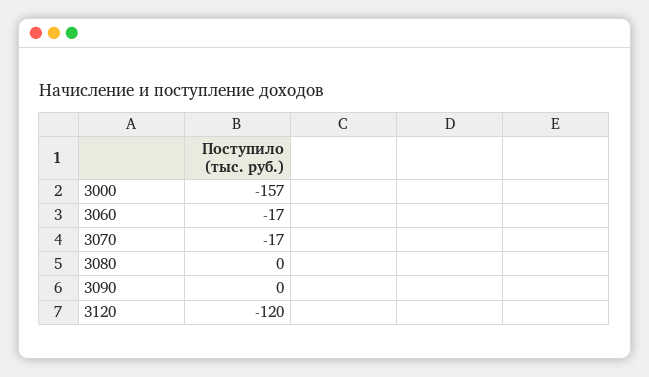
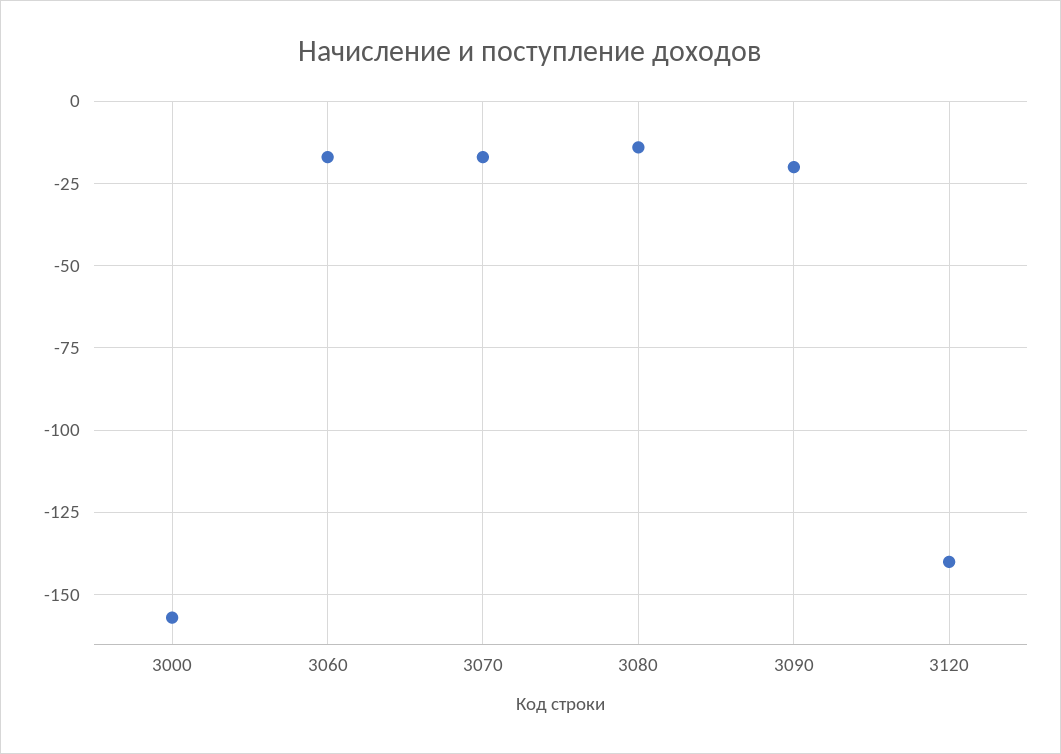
3080: 0 -> -15
3090: 0 -> -20
3120: -120 -> -140

